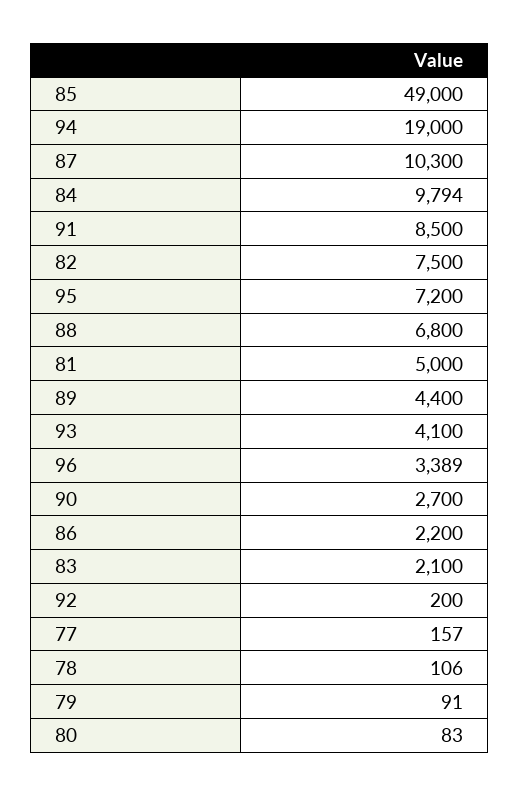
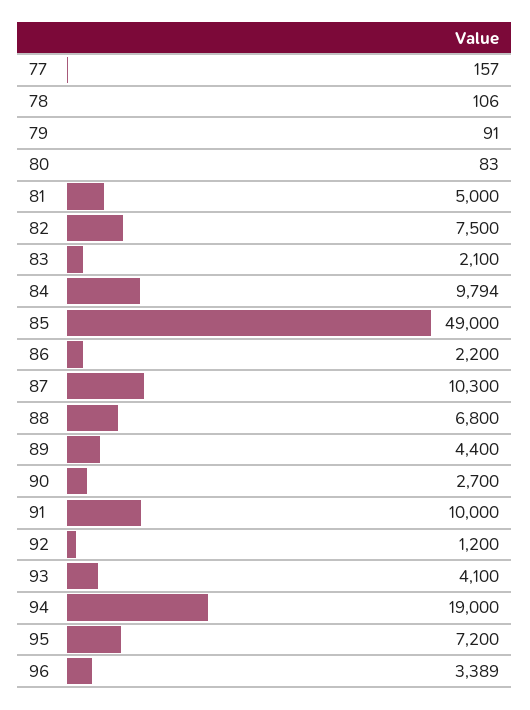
91: 8500 -> 10000
92: 200 -> 1200

